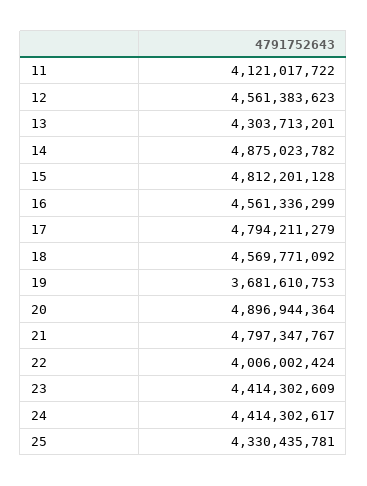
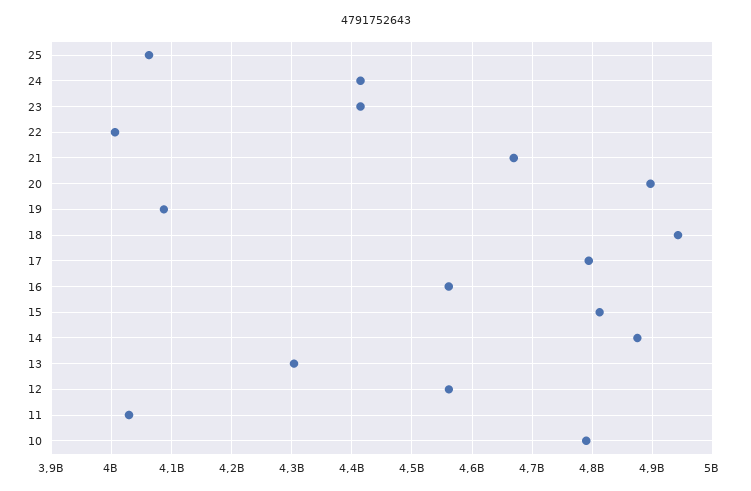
11: 4121017722 -> 4030000000
18: 4569771092 -> 4940000000
19: 3681610753 -> 4090000000
21: 4797347767 -> 4670000000
25: 4330435781 -> 4060000000
10: none -> 4790000000

